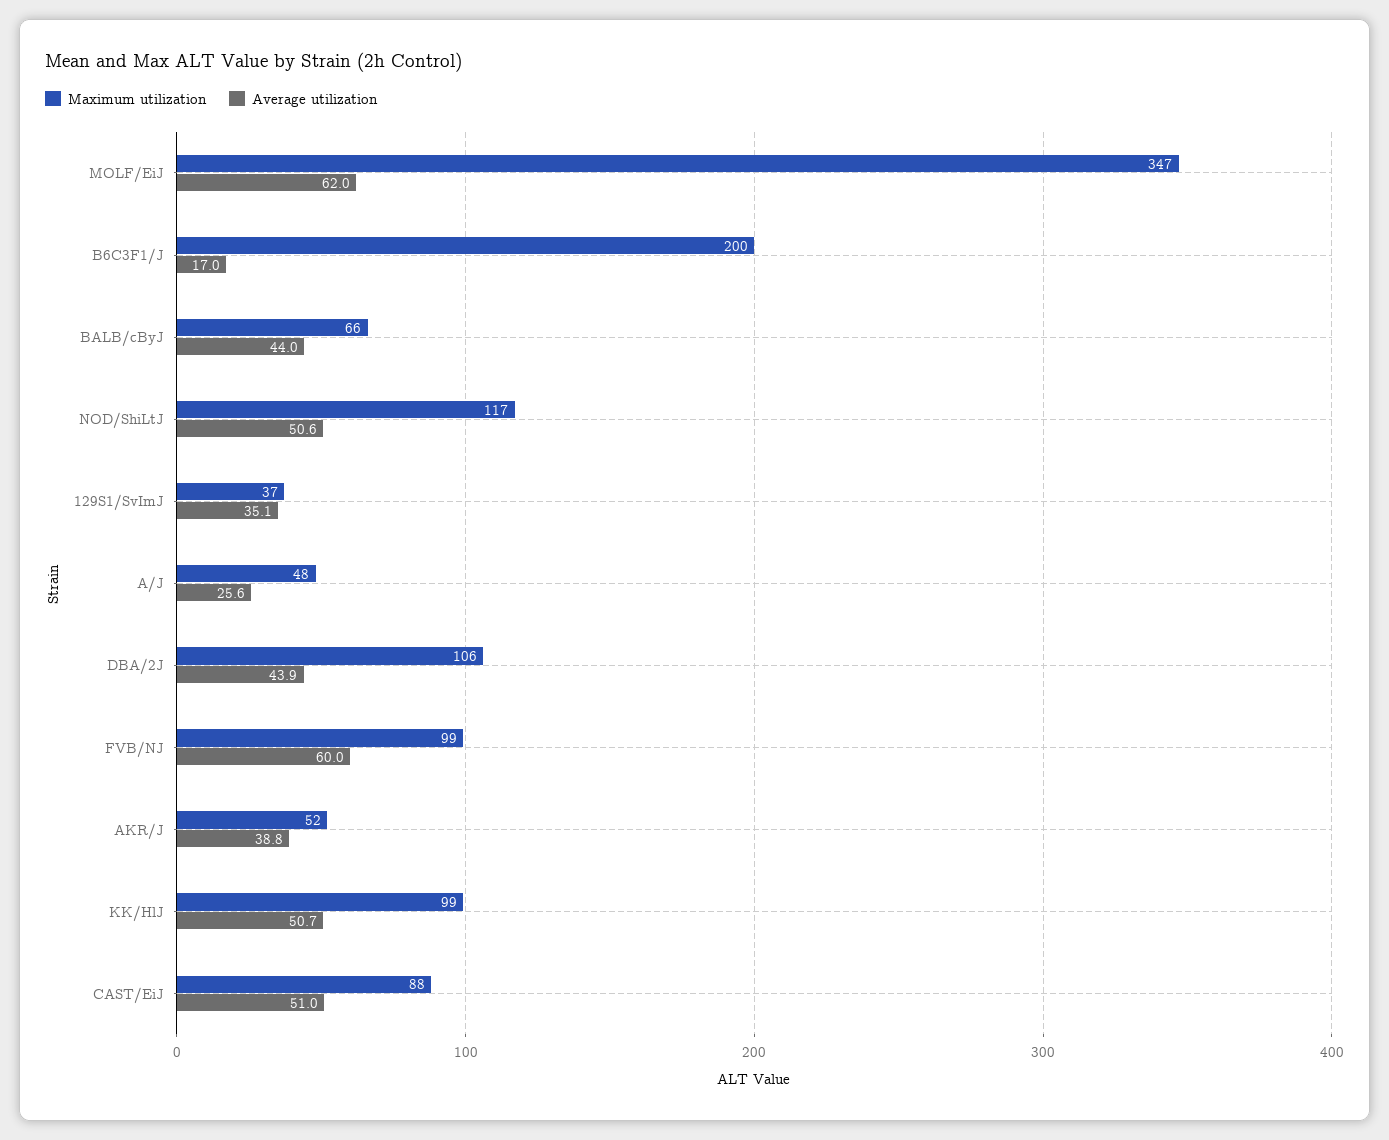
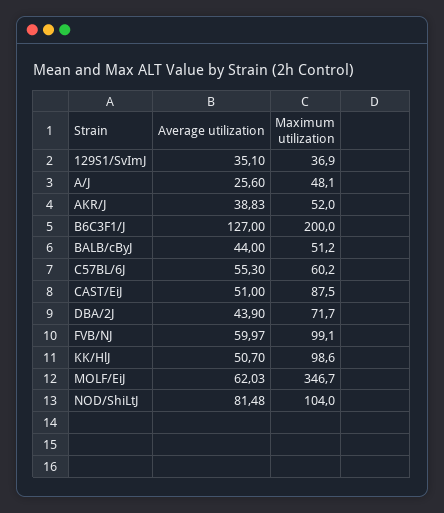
Average utilization, B6C3F1/J: 17 -> 127
Maximum utilization, BALB/cByJ: 66 -> 51.2
Maximum utilization, NOD/ShiLtJ: 117 -> 104
Average utilization, NOD/ShiLtJ: 50.6 -> 81.48
Maximum utilization, DBA/2J: 106 -> 71.7
Average utilization, C57BL/6J: none -> 55.3
Maximum utilization, C57BL/6J: none -> 60.2

